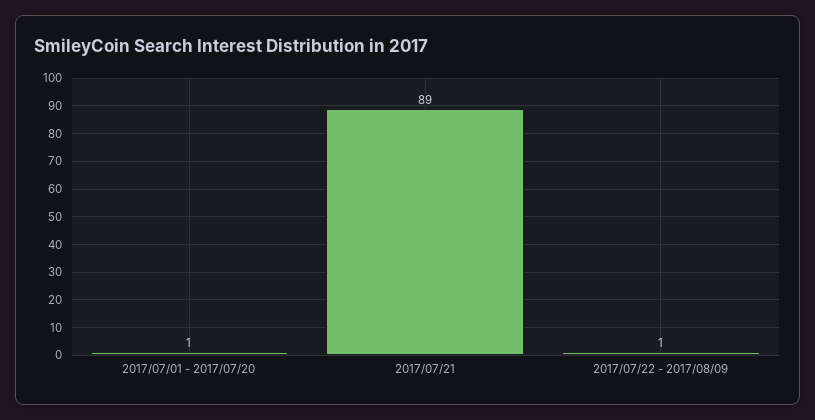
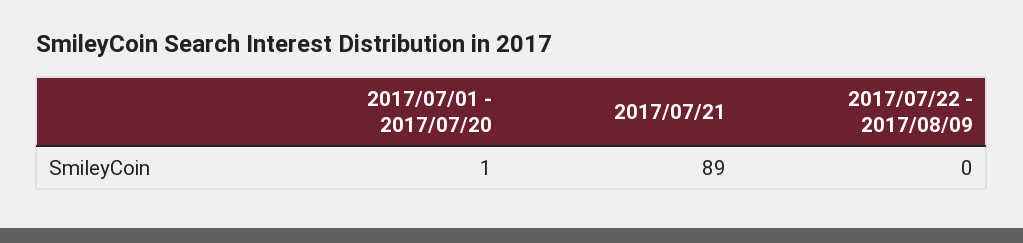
2017/07/22 - 2017/08/09: 1 -> 0

